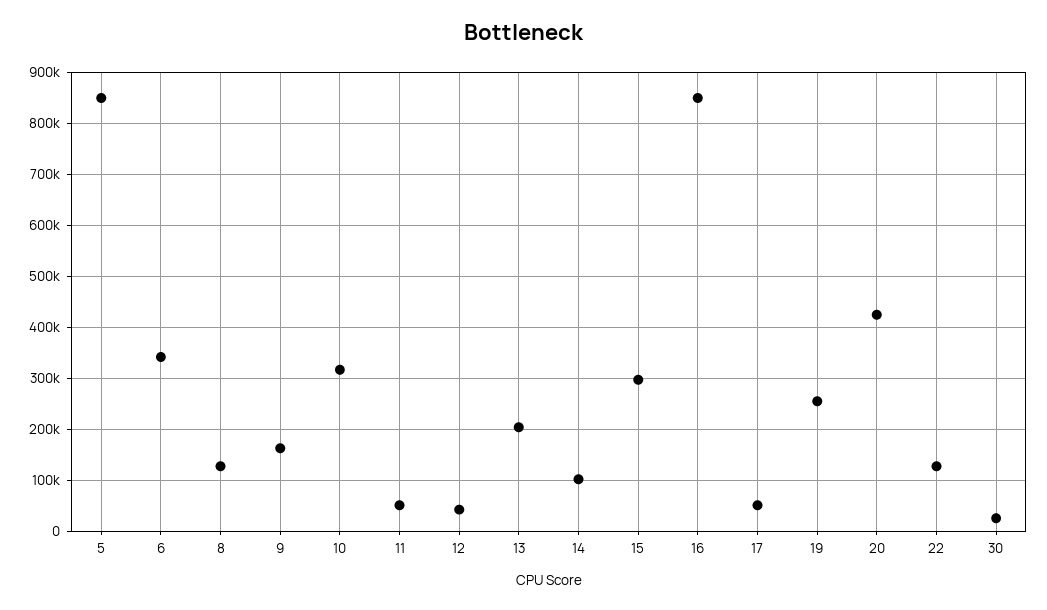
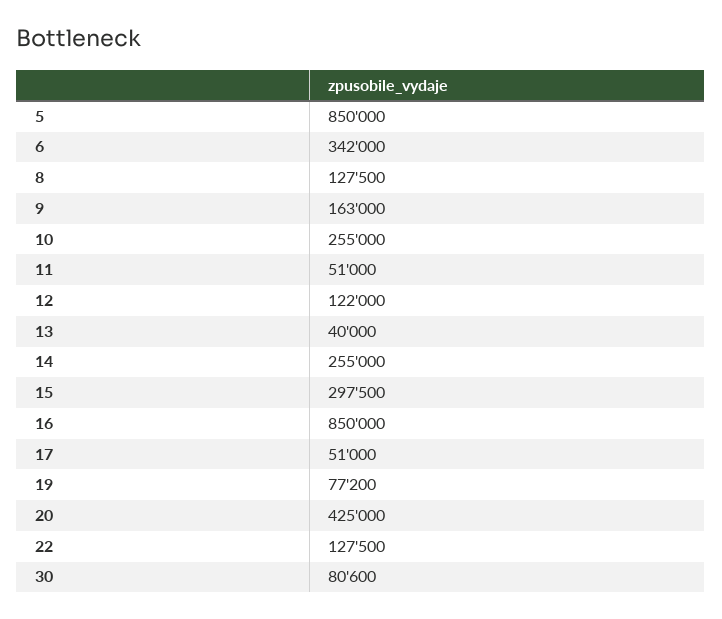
10: 320000 -> 255000
12: 40000 -> 122000
13: 200000 -> 40000
14: 100000 -> 255000
19: 260000 -> 77200
30: 20000 -> 80600

